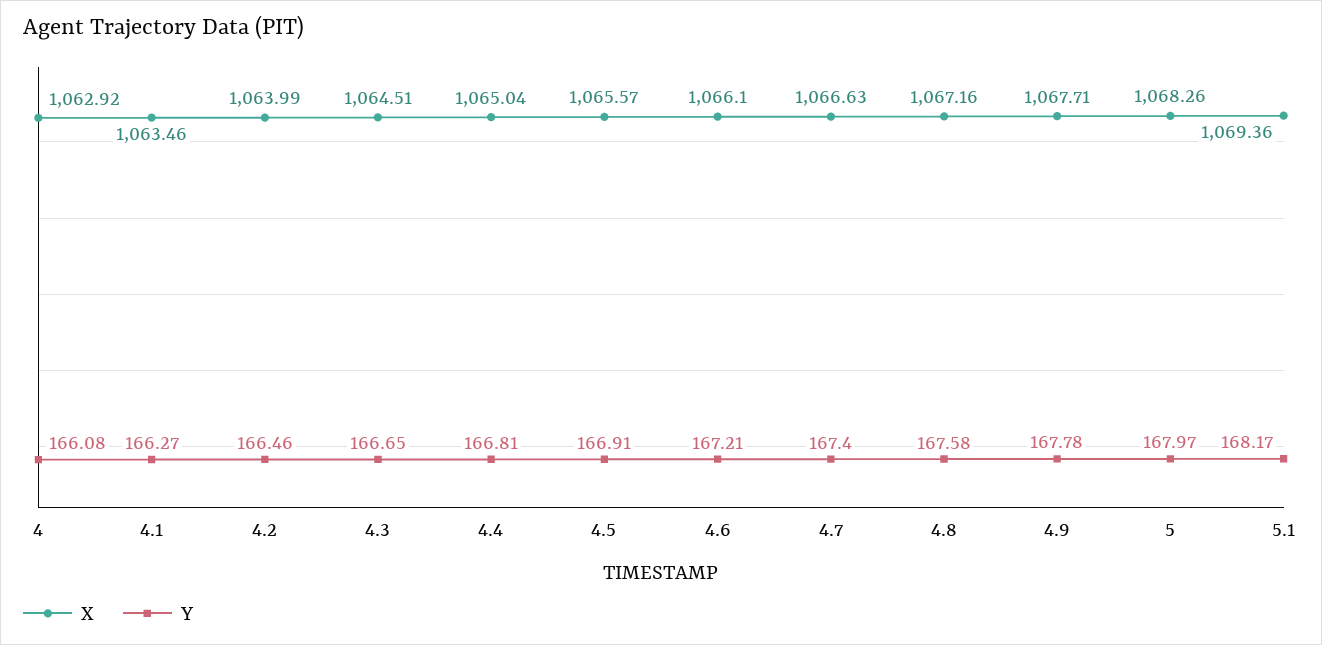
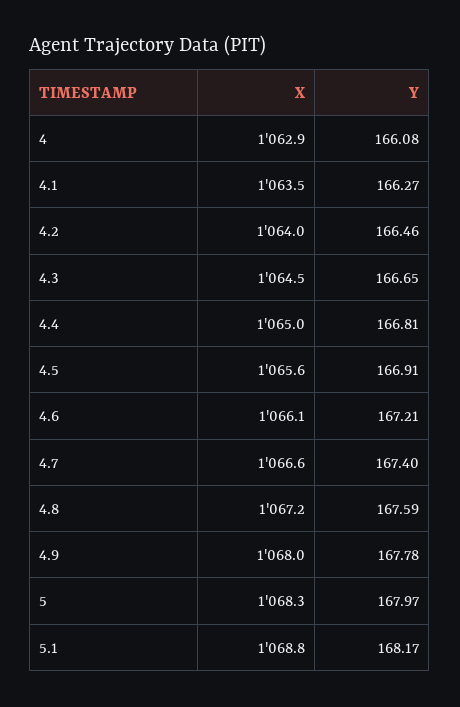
Y, 4.8: 167.58 -> 167.59
X, 4.9: 1067.71 -> 1068
X, 5.1: 1069.36 -> 1068.8

